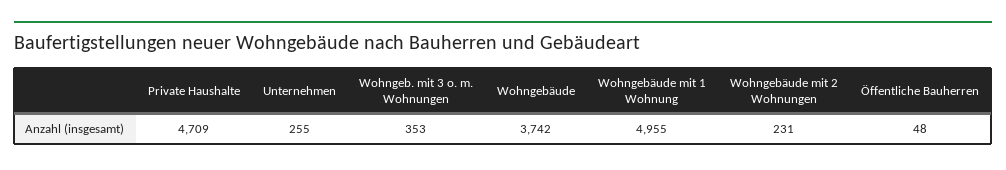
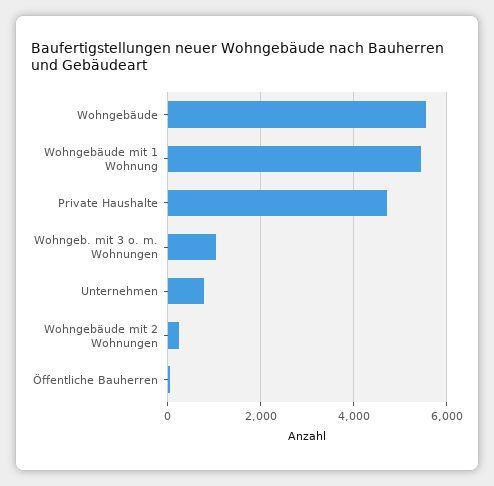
Unternehmen: 255 -> 800
Wohngeb. mit 3 o. m. Wohnungen: 353 -> 1000
Wohngebäude: 3742 -> 5600
Wohngebäude mit 1 Wohnung: 4955 -> 5400

